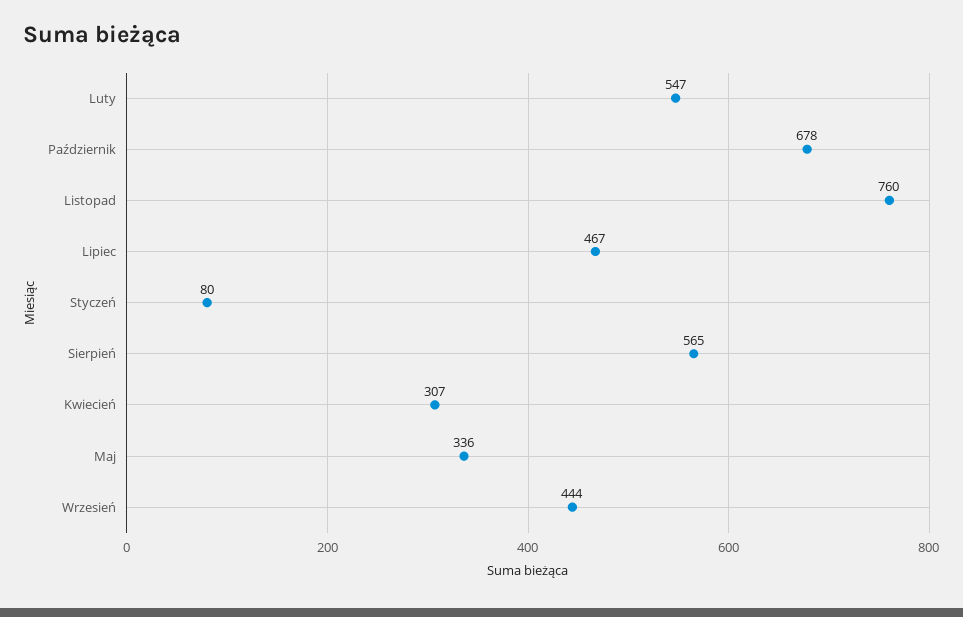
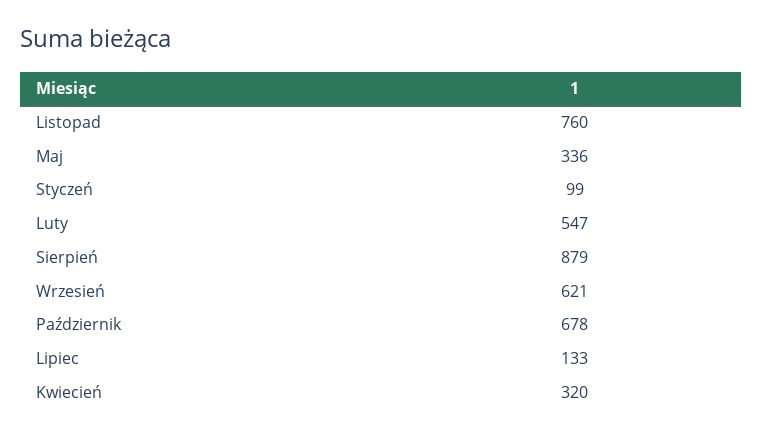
Lipiec: 467 -> 133
Styczeń: 80 -> 99
Sierpień: 565 -> 879
Kwiecień: 307 -> 320
Wrzesień: 444 -> 621

